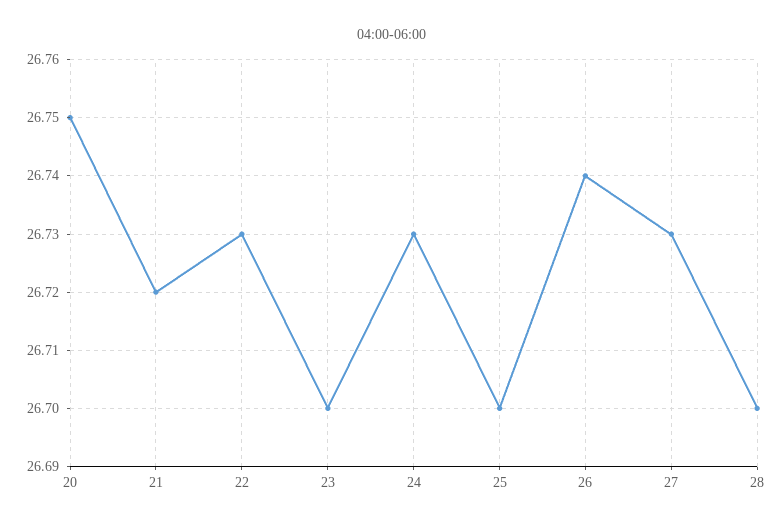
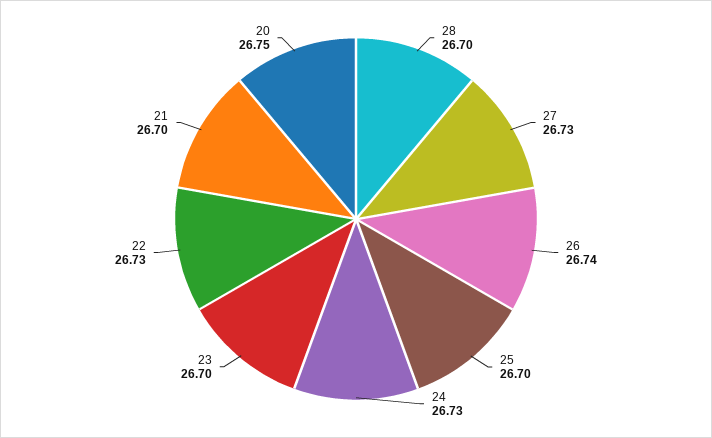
21: 26.72 -> 26.7

